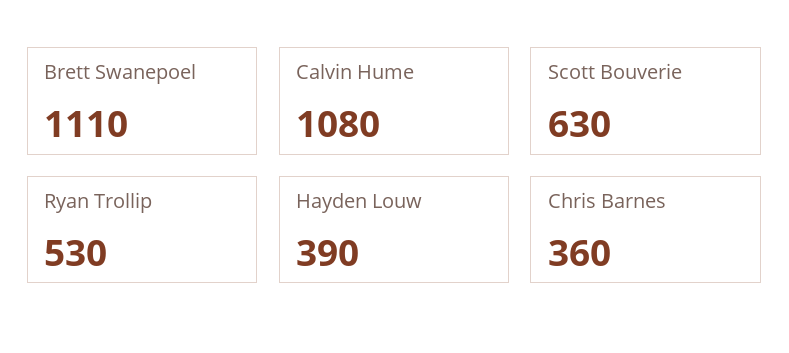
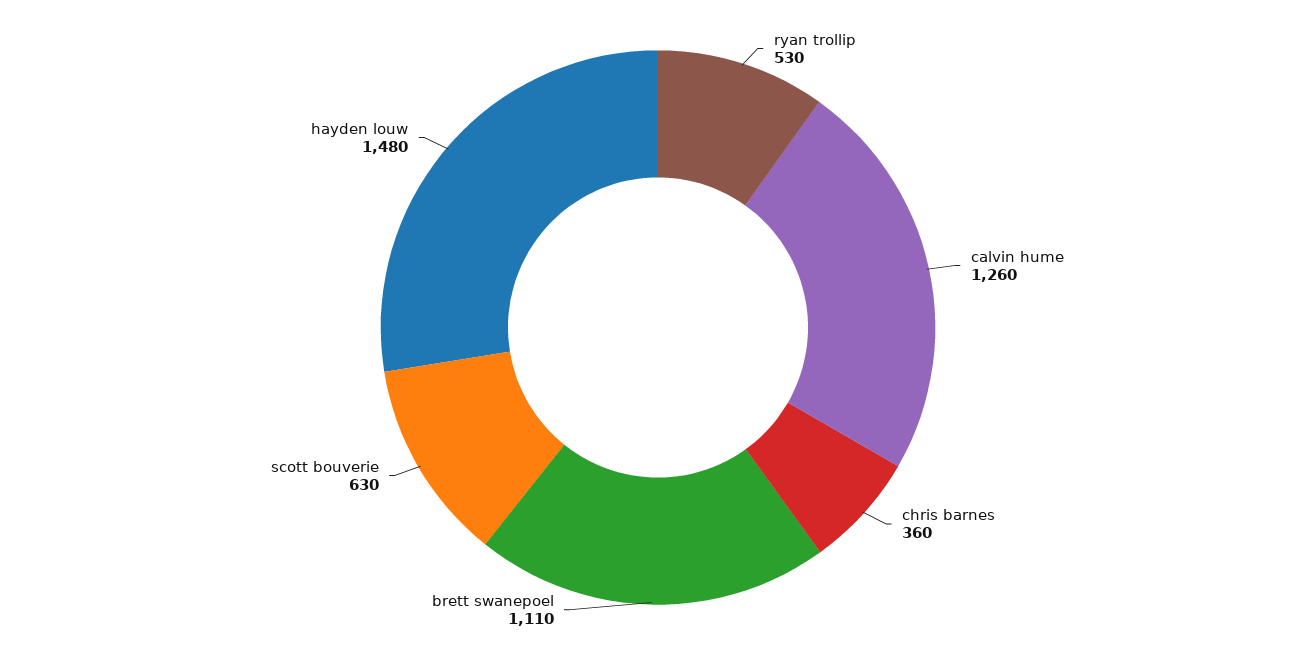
Calvin Hume: 1080 -> 1260
Hayden Louw: 390 -> 1480

